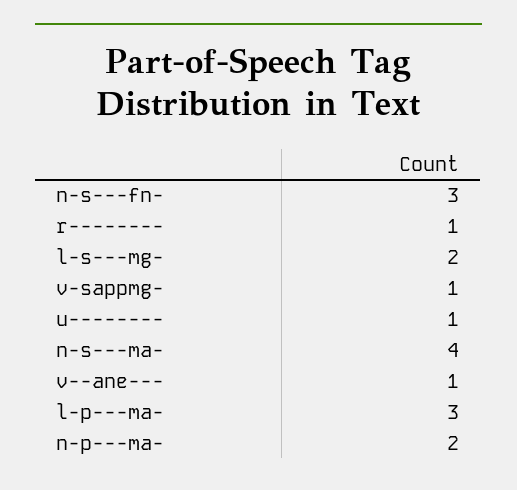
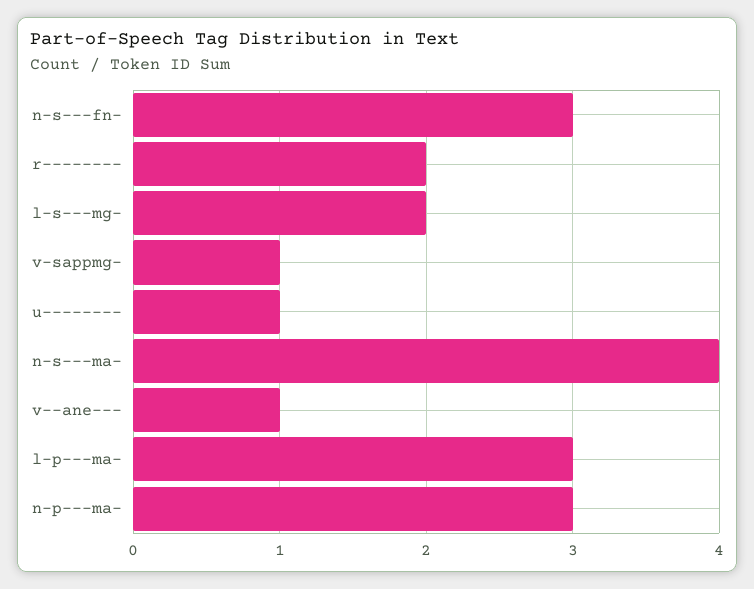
r--------: 1 -> 2
n-p---ma-: 2 -> 3

